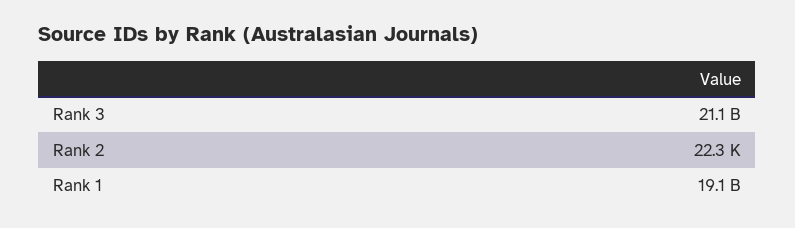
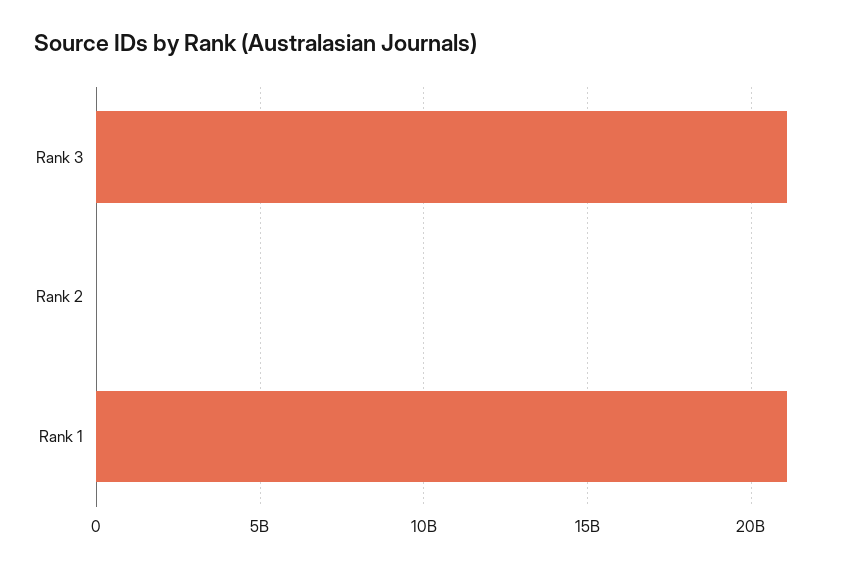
Rank 1: 19100000000 -> 21000000000

